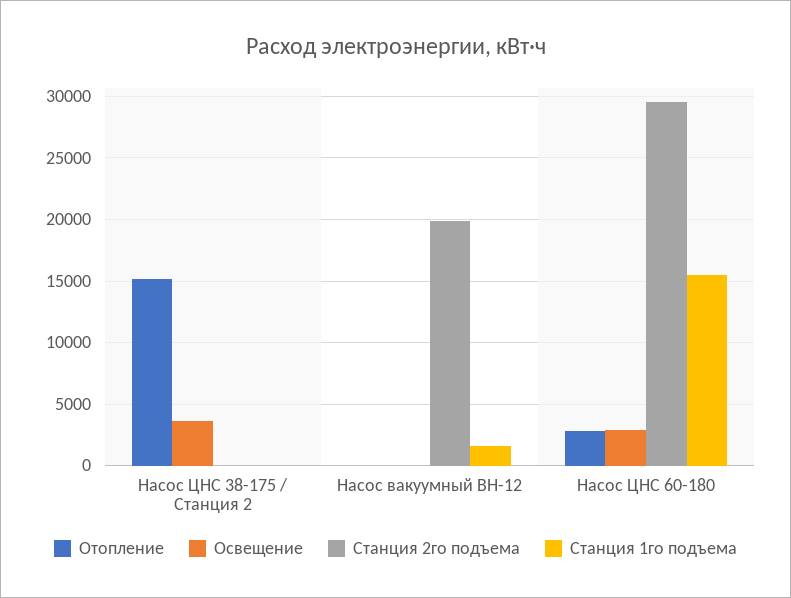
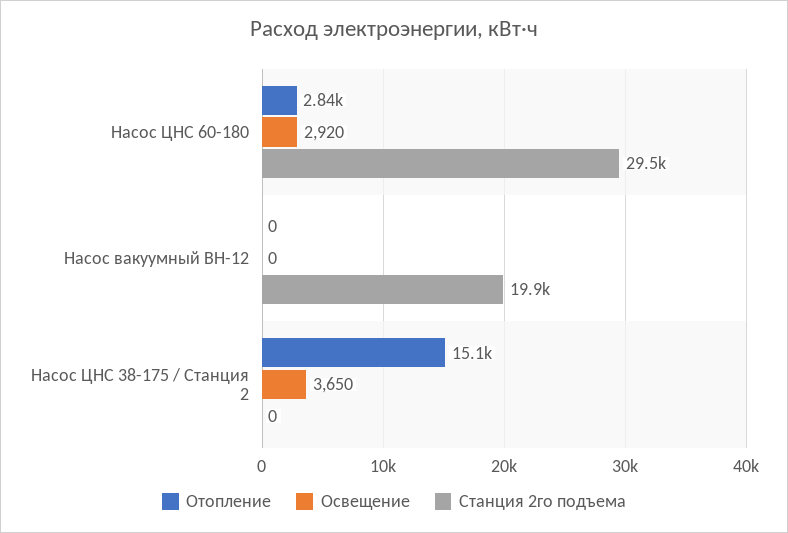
Станция 1го подъема, Насос ЦНС 38-175 / Станция 2: 0 -> none
Станция 1го подъема, Насос вакуумный ВН-12: 1500 -> none
Станция 1го подъема, Насос ЦНС 60-180: 15500 -> none

